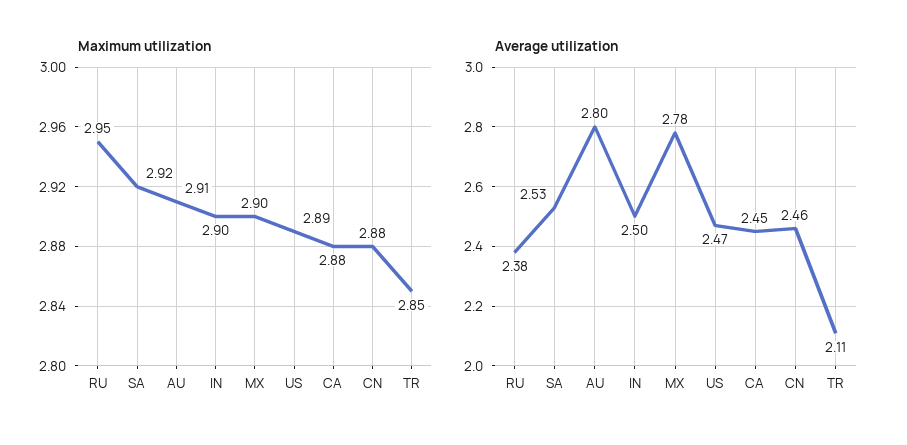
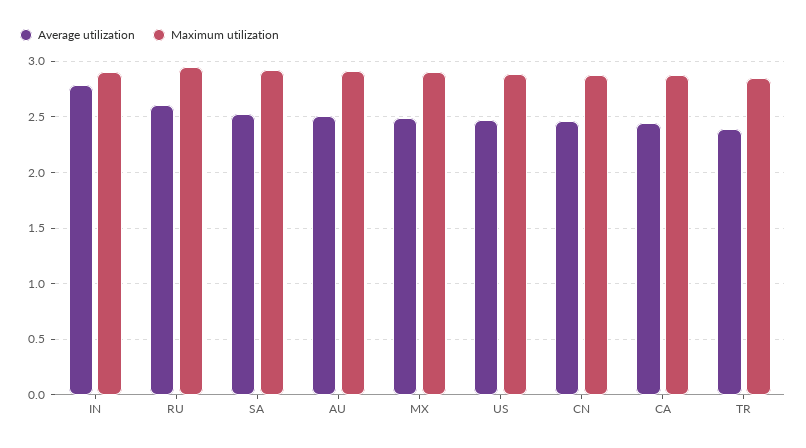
Average utilization, RU: 2.38 -> 2.6
Average utilization, AU: 2.8 -> 2.5
Average utilization, IN: 2.5 -> 2.8
Average utilization, MX: 2.78 -> 2.5
Average utilization, TR: 2.11 -> 2.4

